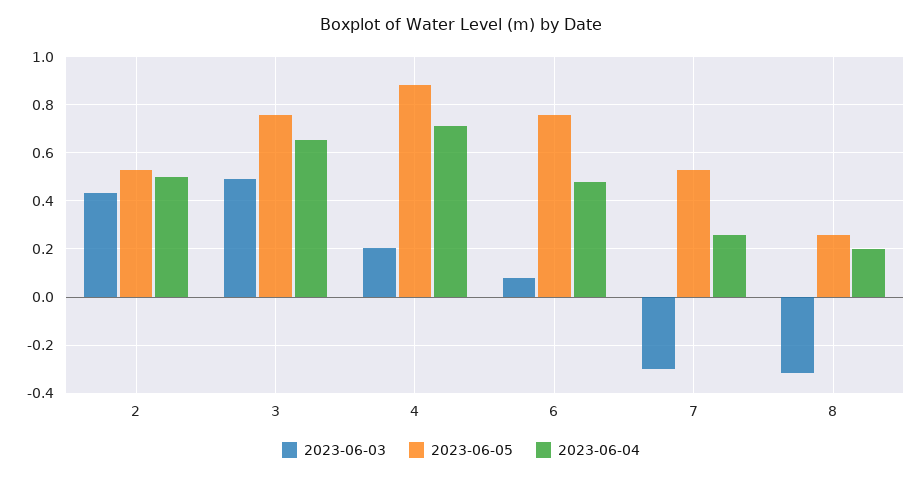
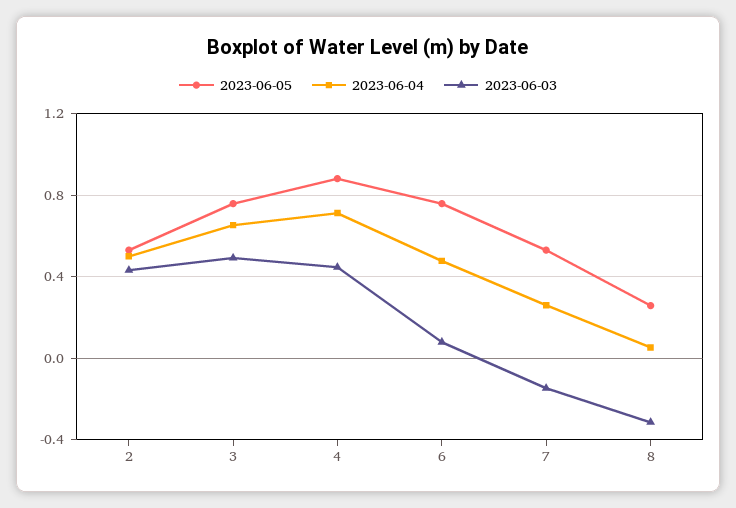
2023-06-03, 4: 0.2 -> 0.45
2023-06-03, 7: -0.3 -> -0.15
2023-06-04, 8: 0.2 -> 0.05

